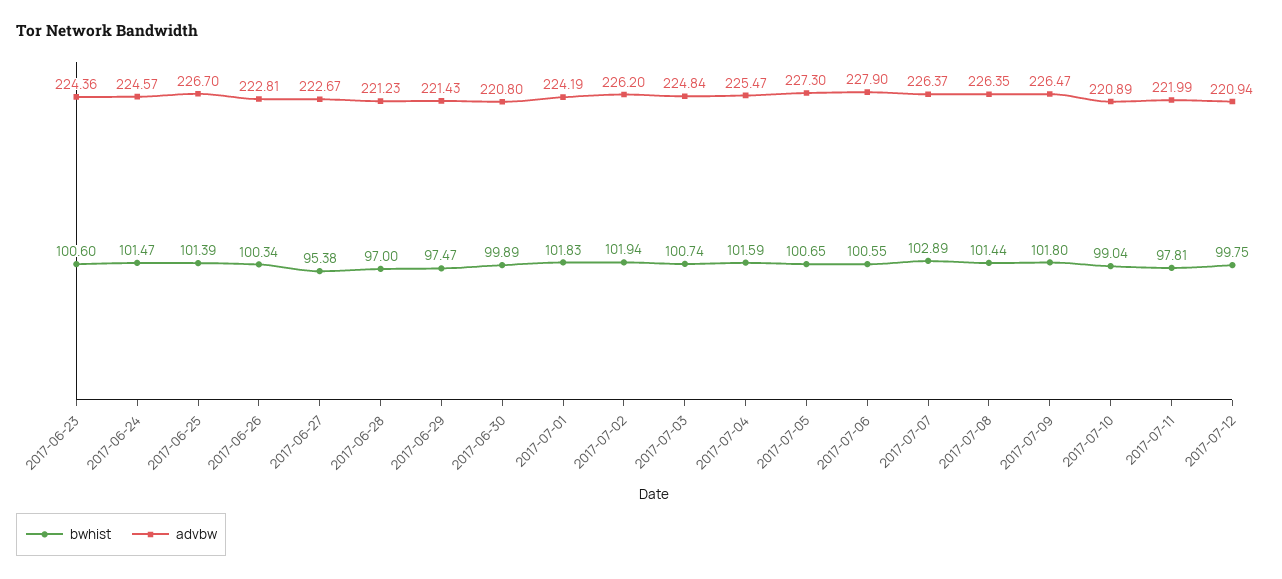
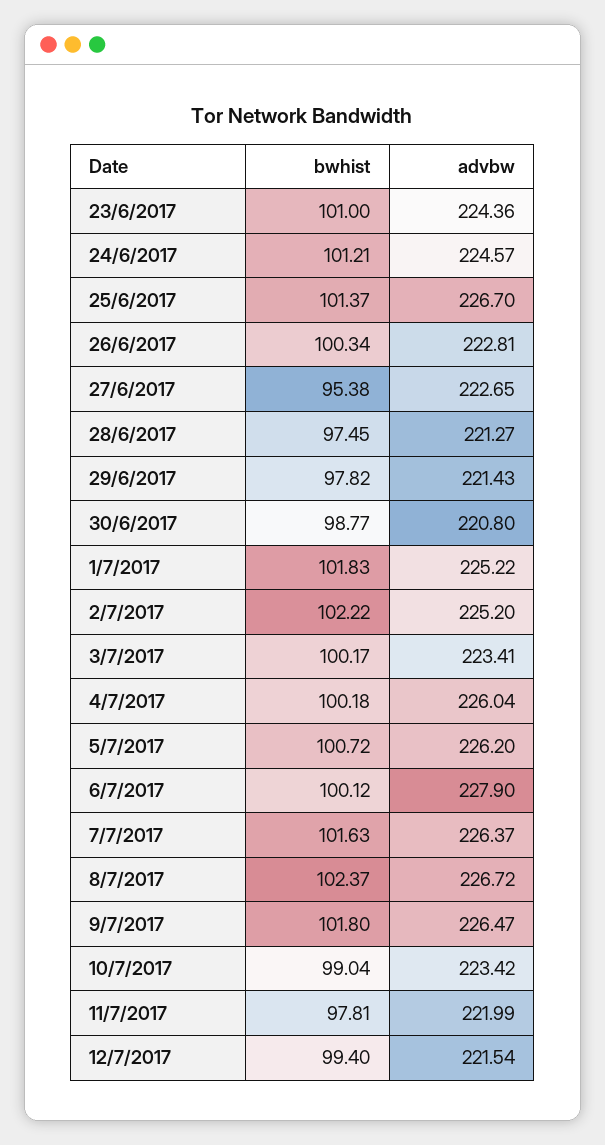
bwhist, 2017-06-23: 100.6 -> 101
bwhist, 2017-06-24: 101.47 -> 101.21
bwhist, 2017-06-25: 101.39 -> 101.37
advbw, 2017-06-27: 222.67 -> 222.65
bwhist, 2017-06-28: 97 -> 97.45
advbw, 2017-06-28: 221.23 -> 221.27
bwhist, 2017-06-29: 97.47 -> 97.82
bwhist, 2017-06-30: 99.89 -> 98.77
advbw, 2017-07-01: 224.19 -> 225.22
bwhist, 2017-07-02: 101.94 -> 102.22
advbw, 2017-07-02: 226.2 -> 225.2
bwhist, 2017-07-03: 100.74 -> 100.17
advbw, 2017-07-03: 224.84 -> 223.41
bwhist, 2017-07-04: 101.59 -> 100.18
advbw, 2017-07-04: 225.47 -> 226.04
bwhist, 2017-07-05: 100.65 -> 100.72
advbw, 2017-07-05: 227.3 -> 226.2
bwhist, 2017-07-06: 100.55 -> 100.12
bwhist, 2017-07-07: 102.89 -> 101.63
bwhist, 2017-07-08: 101.44 -> 102.37
advbw, 2017-07-08: 226.35 -> 226.72
advbw, 2017-07-10: 220.89 -> 223.42
bwhist, 2017-07-12: 99.75 -> 99.4
advbw, 2017-07-12: 220.94 -> 221.54

